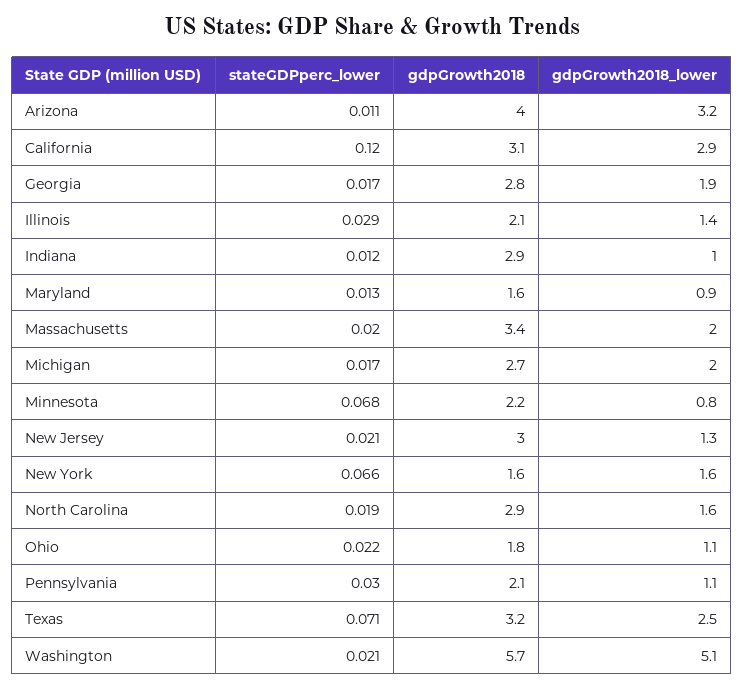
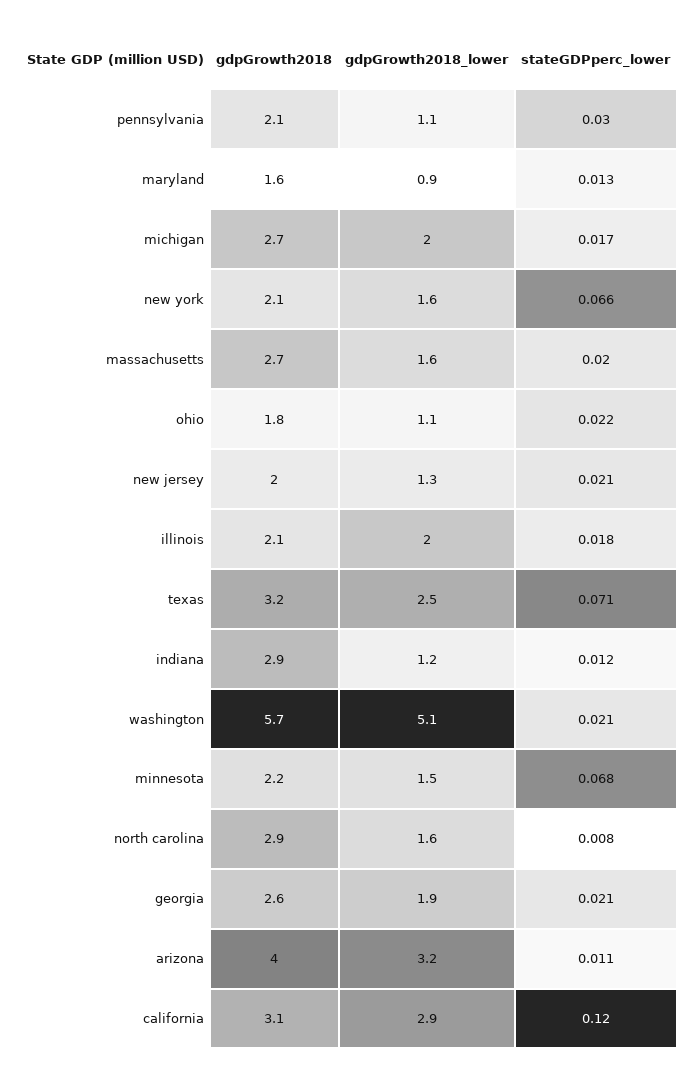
stateGDPperc_lower, Georgia: 0.017 -> 0.021
gdpGrowth2018, Georgia: 2.8 -> 2.6
stateGDPperc_lower, Illinois: 0.029 -> 0.018
gdpGrowth2018_lower, Illinois: 1.4 -> 2
gdpGrowth2018_lower, Indiana: 1 -> 1.2
gdpGrowth2018, Massachusetts: 3.4 -> 2.7
gdpGrowth2018_lower, Massachusetts: 2 -> 1.6
gdpGrowth2018_lower, Minnesota: 0.8 -> 1.5
gdpGrowth2018, New Jersey: 3 -> 2
gdpGrowth2018, New York: 1.6 -> 2.1
stateGDPperc_lower, North Carolina: 0.019 -> 0.008

